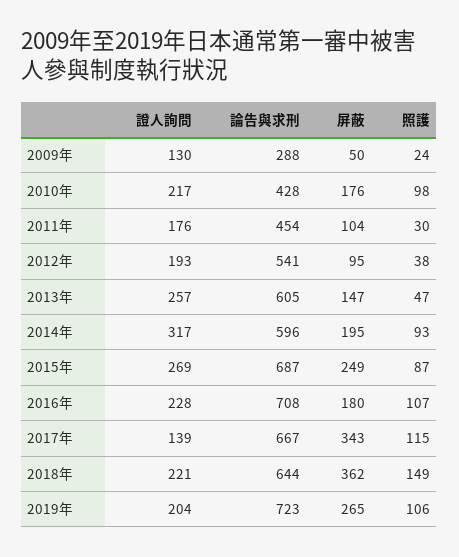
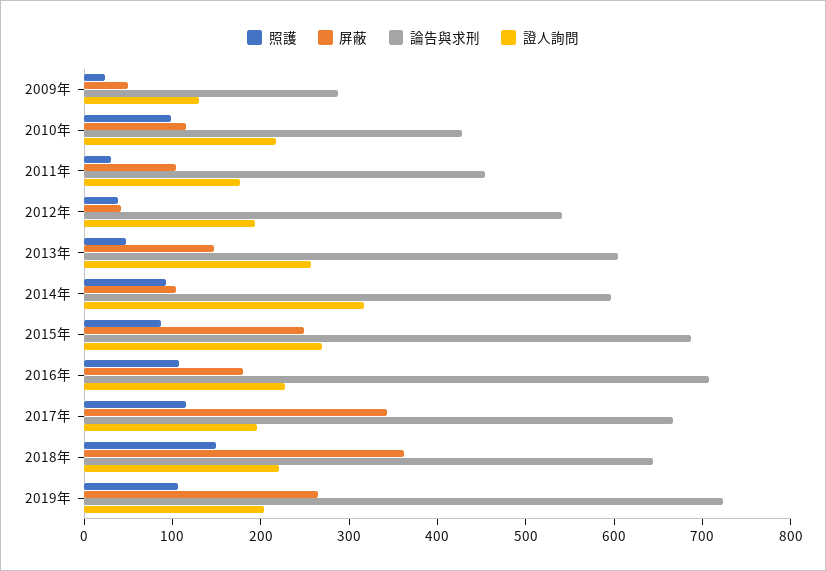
屏蔽, 2010年: 176 -> 120
屏蔽, 2012年: 95 -> 40
屏蔽, 2014年: 195 -> 100
證人詢問, 2017年: 139 -> 200

